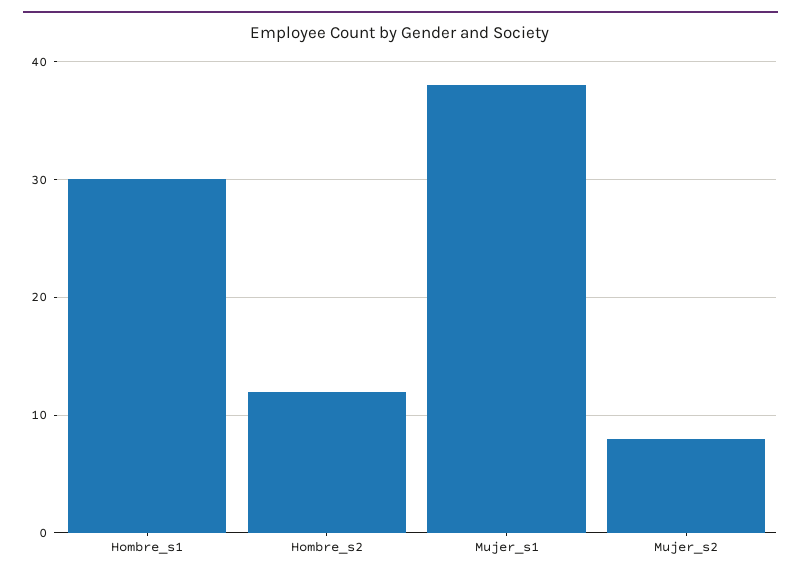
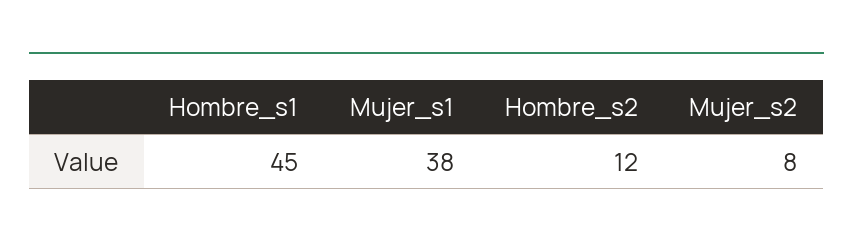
Hombre_s1: 30 -> 45

